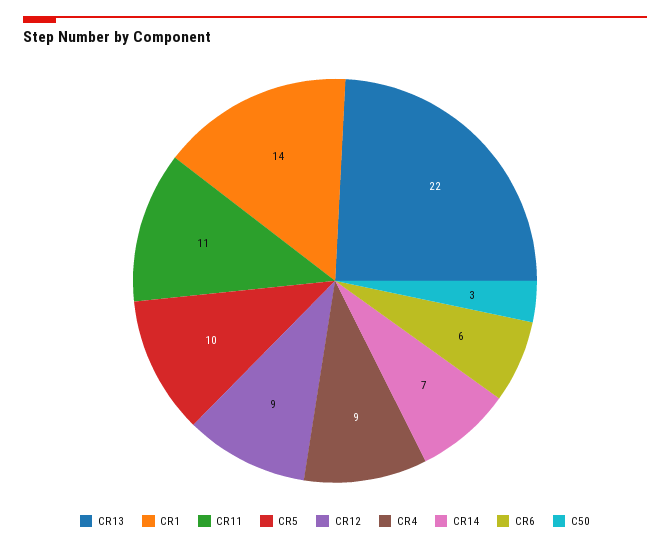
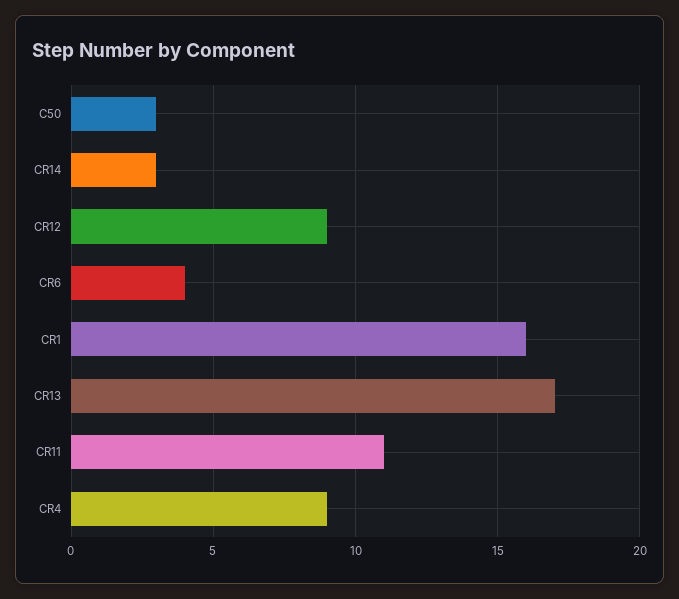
CR13: 22 -> 17
CR1: 14 -> 16
CR5: 10 -> none
CR14: 7 -> 3
CR6: 6 -> 4

